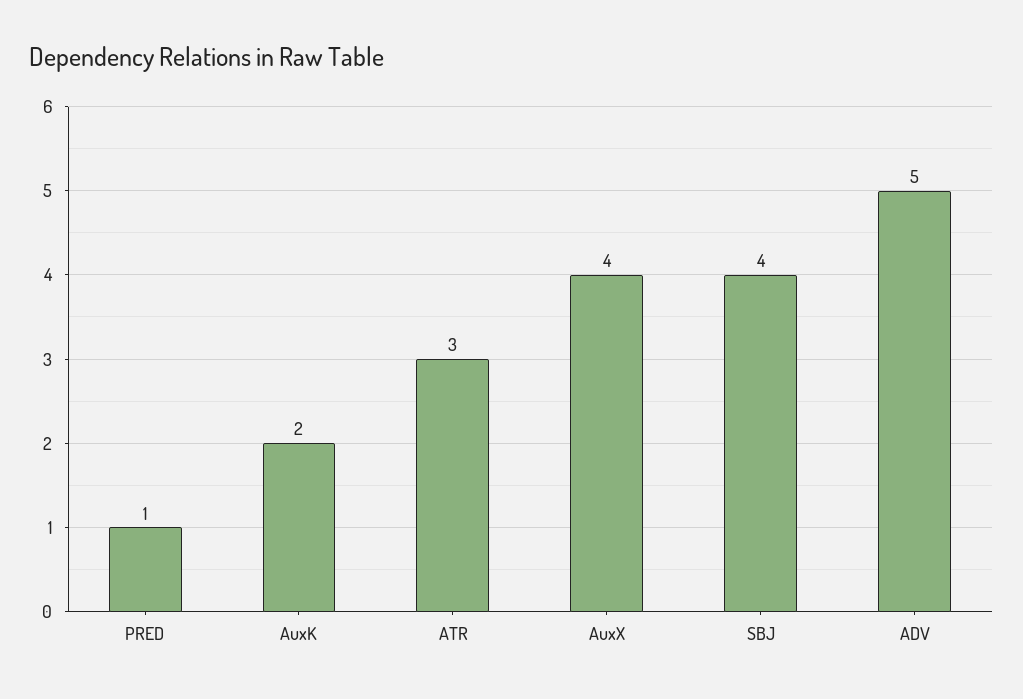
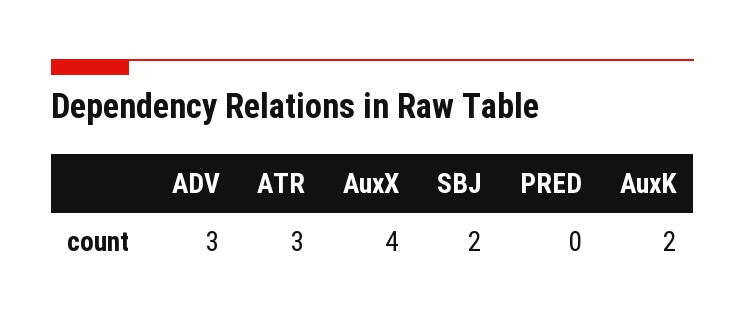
PRED: 1 -> 0
SBJ: 4 -> 2
ADV: 5 -> 3

